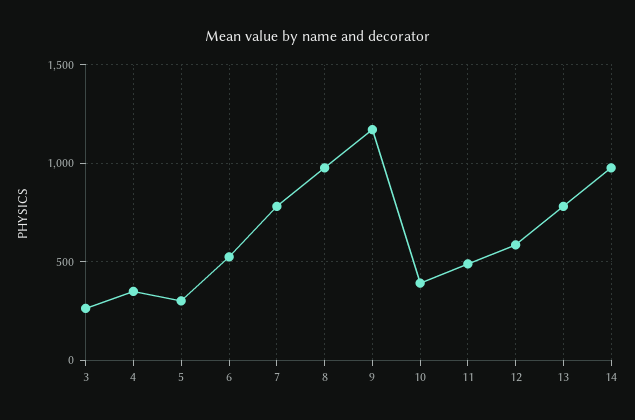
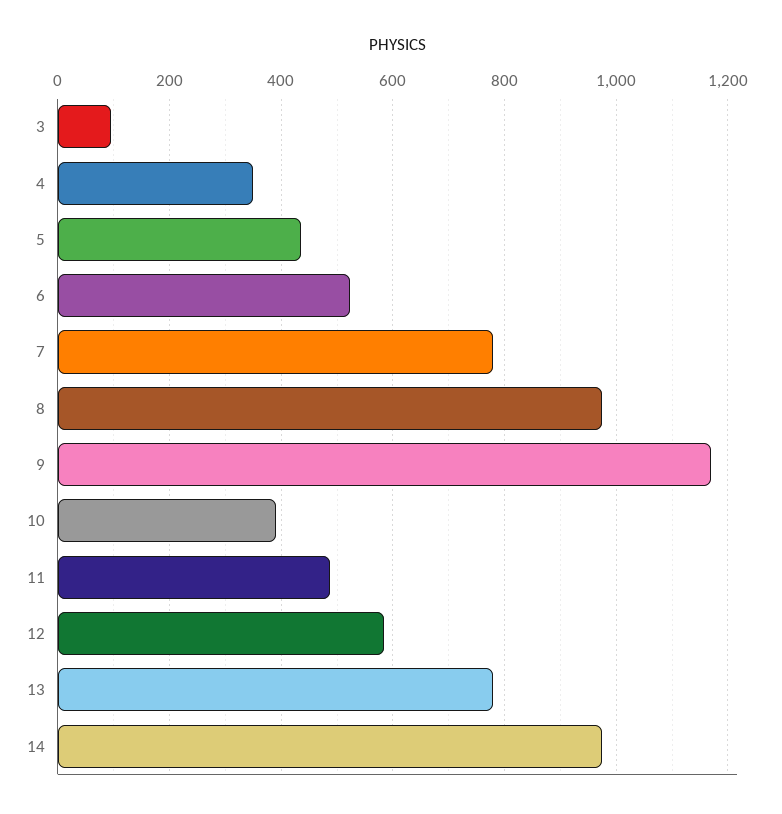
3: 250 -> 100
5: 300 -> 440

